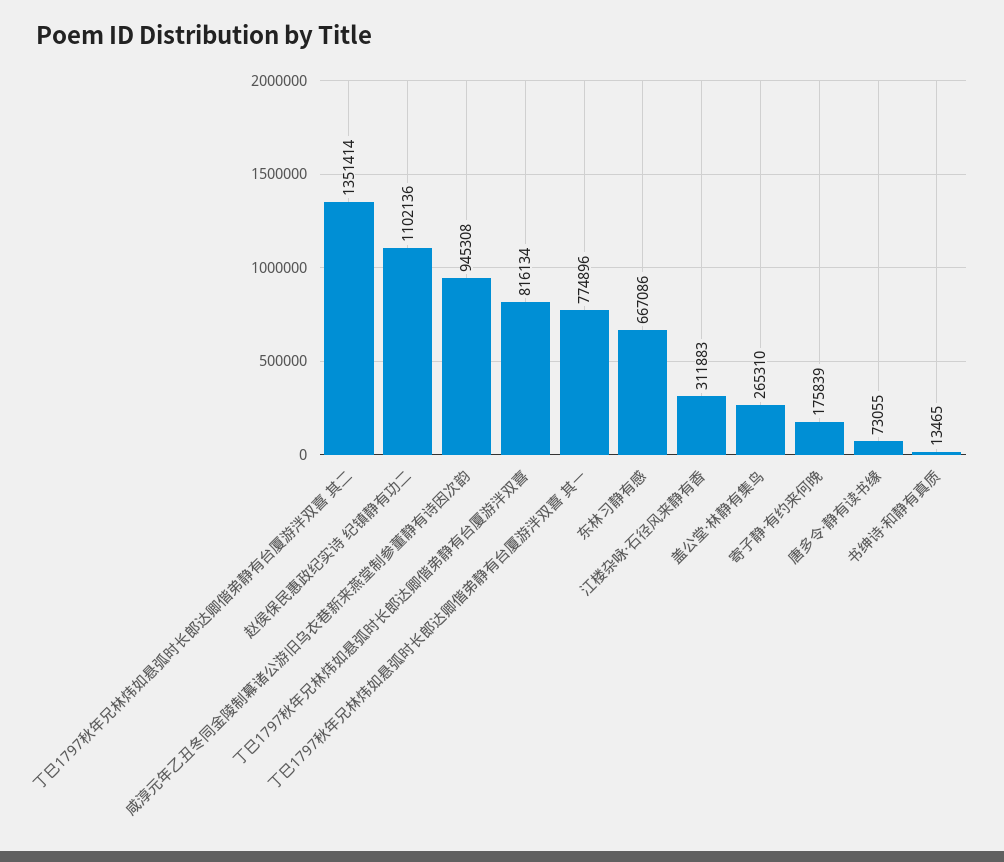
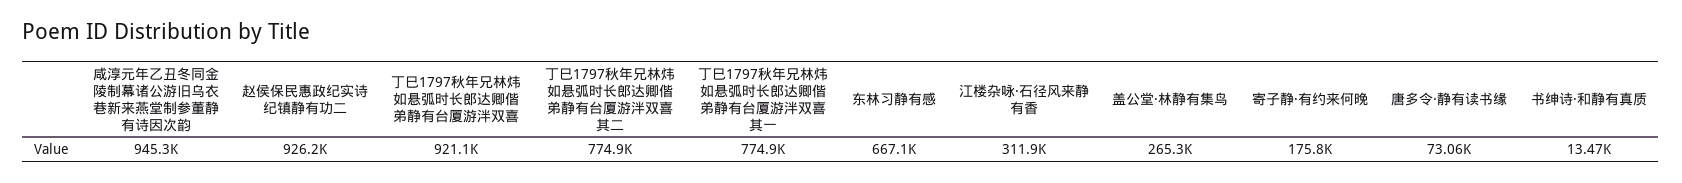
丁巳1797秋年兄林炜如悬弧时长郎达卿偕弟静有台厦游泮双喜 其二: 1351414 -> 774900
赵侯保民惠政纪实诗 纪镇静有功二: 1102136 -> 926200
丁巳1797秋年兄林炜如悬弧时长郎达卿偕弟静有台厦游泮双喜: 816134 -> 921100

